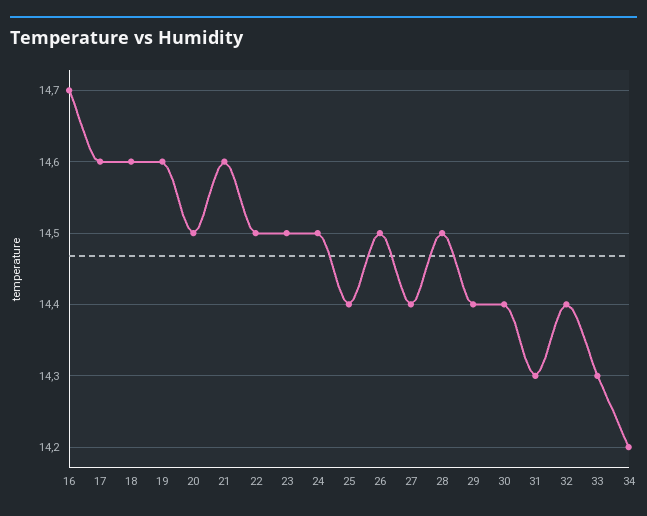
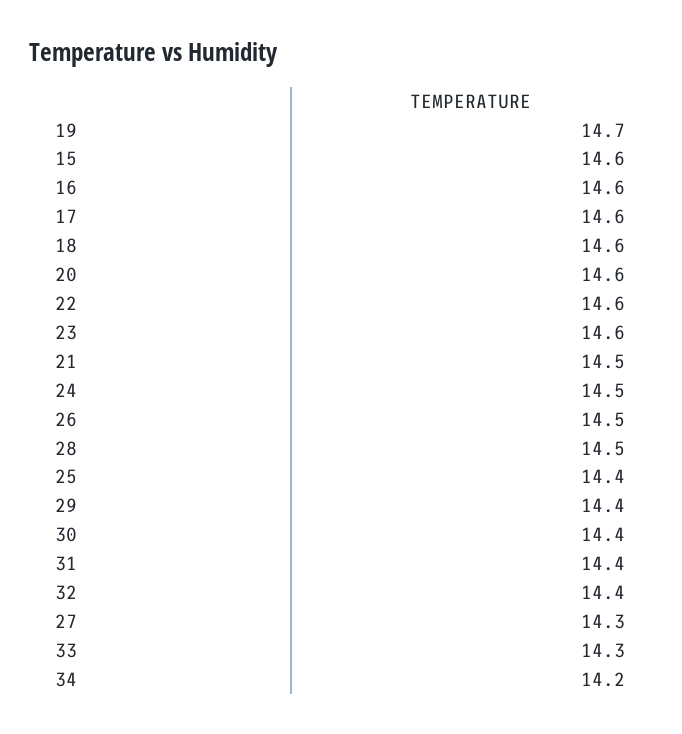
16: 14.7 -> 14.6
19: 14.6 -> 14.7
20: 14.5 -> 14.6
21: 14.6 -> 14.5
22: 14.5 -> 14.6
23: 14.5 -> 14.6
27: 14.4 -> 14.3
31: 14.3 -> 14.4
15: none -> 14.6

